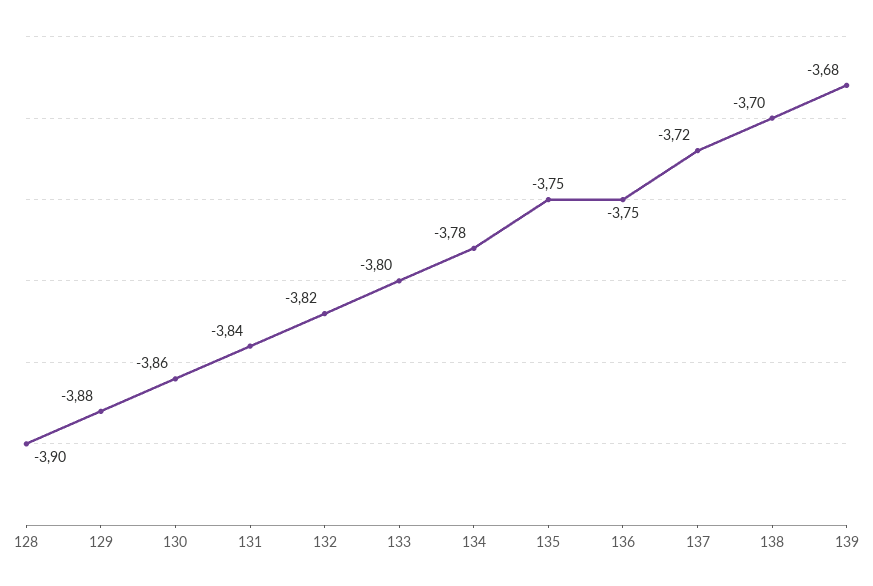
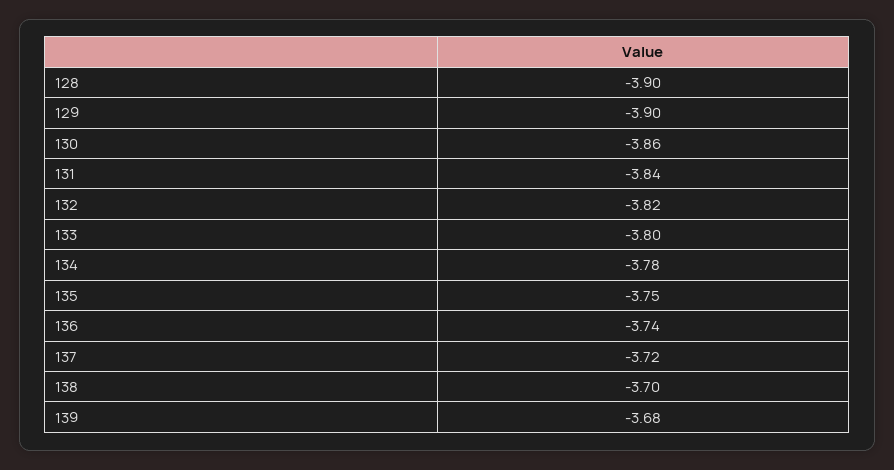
129: -3.88 -> -3.9
136: -3.75 -> -3.74

